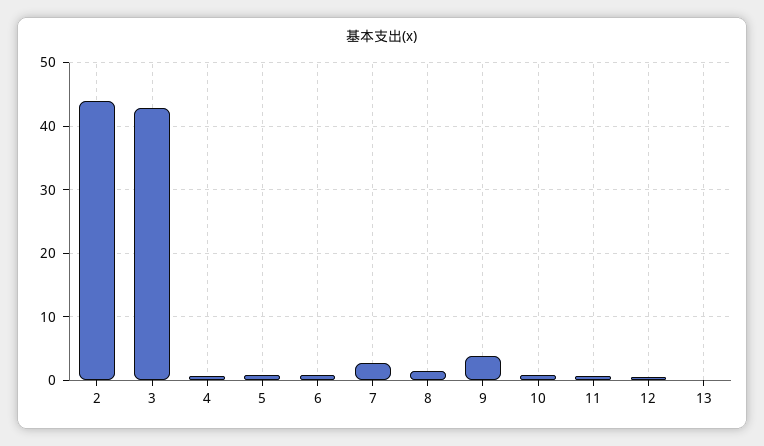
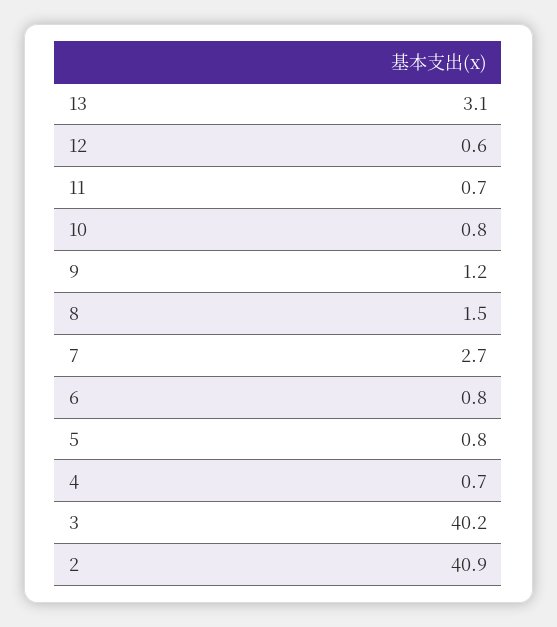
2: 44 -> 40.9
3: 43 -> 40.2
9: 4 -> 1.2
13: 0 -> 3.1

